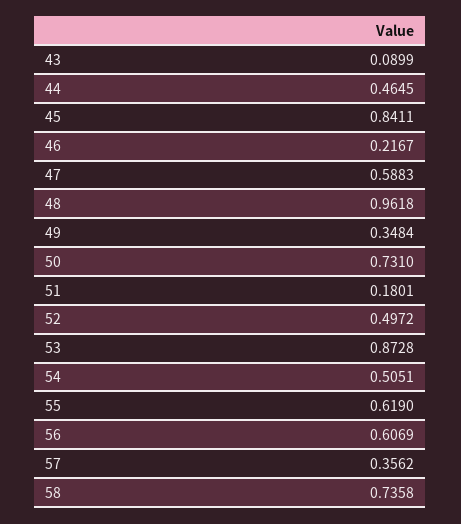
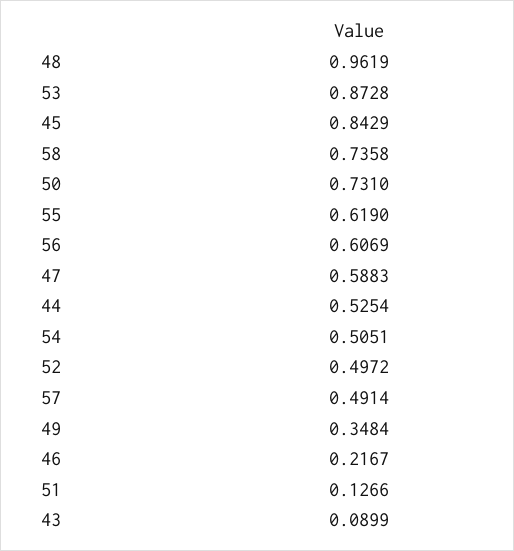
44: 0.4645 -> 0.5254
45: 0.8411 -> 0.8429
48: 0.9618 -> 0.9619
51: 0.1801 -> 0.1266
57: 0.3562 -> 0.4914

